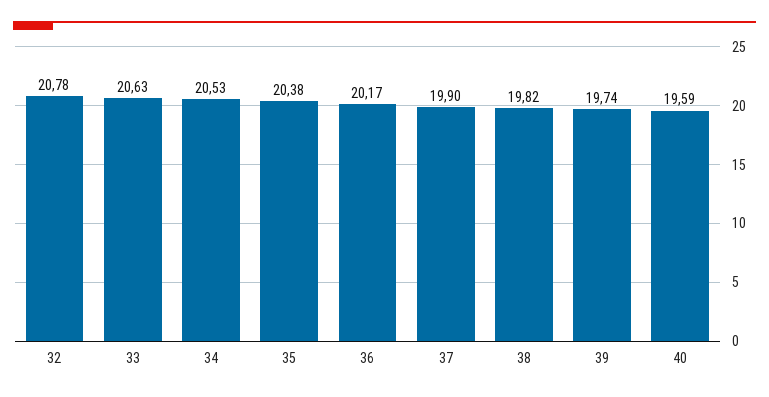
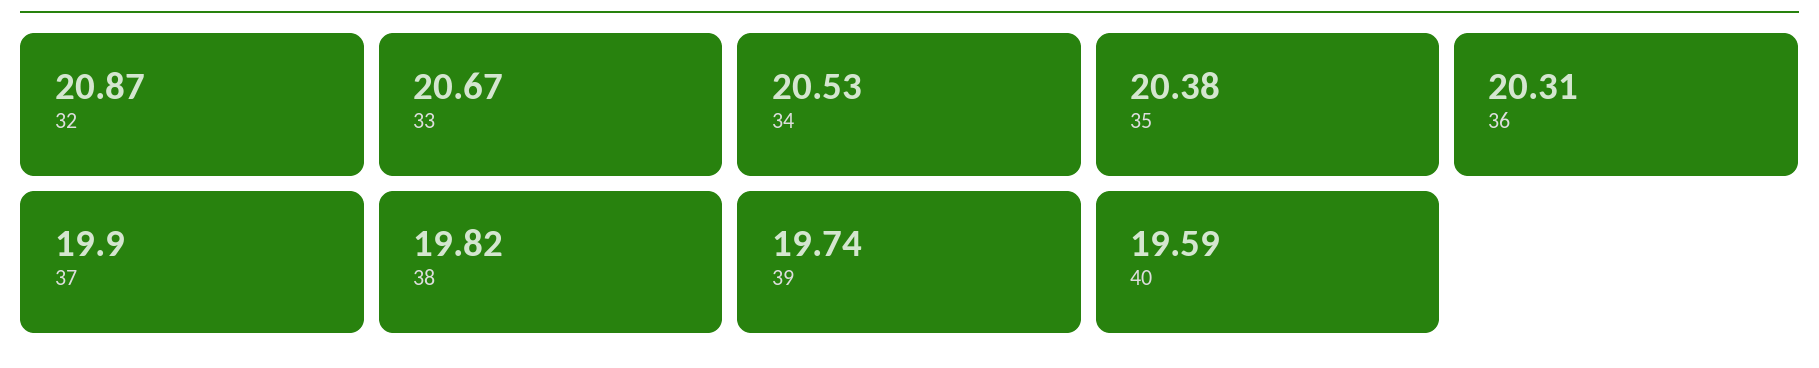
32: 20.78 -> 20.87
33: 20.63 -> 20.67
36: 20.17 -> 20.31

